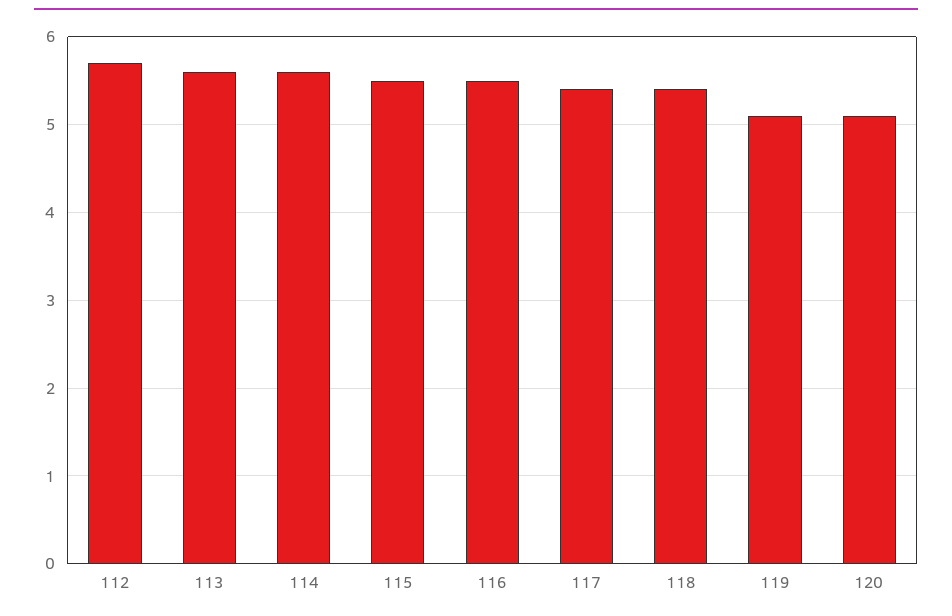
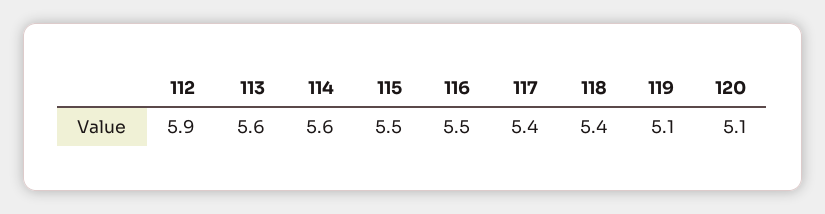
112: 5.7 -> 5.9

